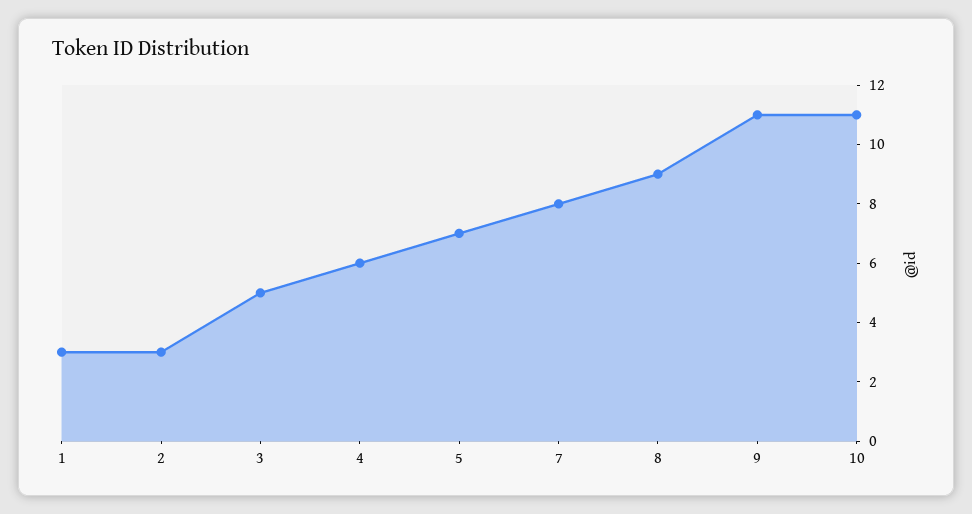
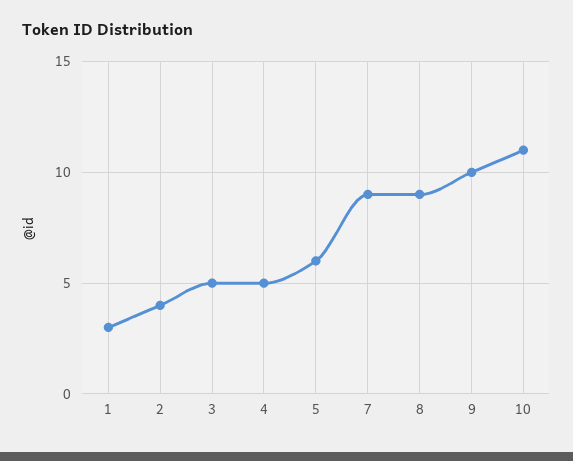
2: 3 -> 4
4: 6 -> 5
5: 7 -> 6
7: 8 -> 9
9: 11 -> 10

